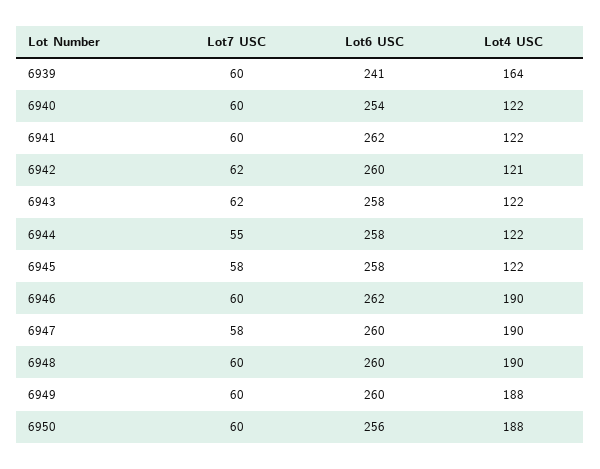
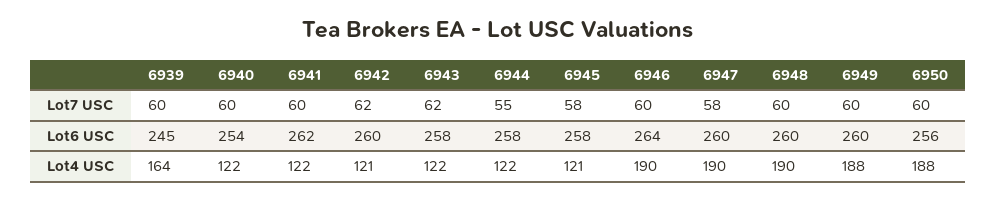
Lot6 USC, 6939: 241 -> 245
Lot4 USC, 6945: 122 -> 121
Lot6 USC, 6946: 262 -> 264

